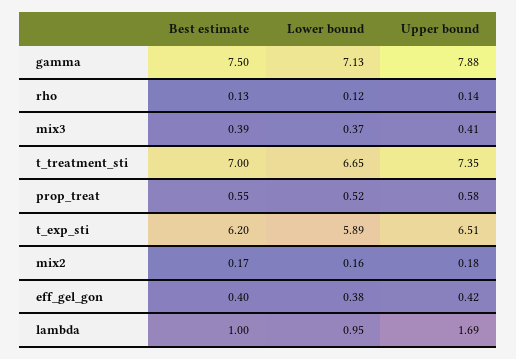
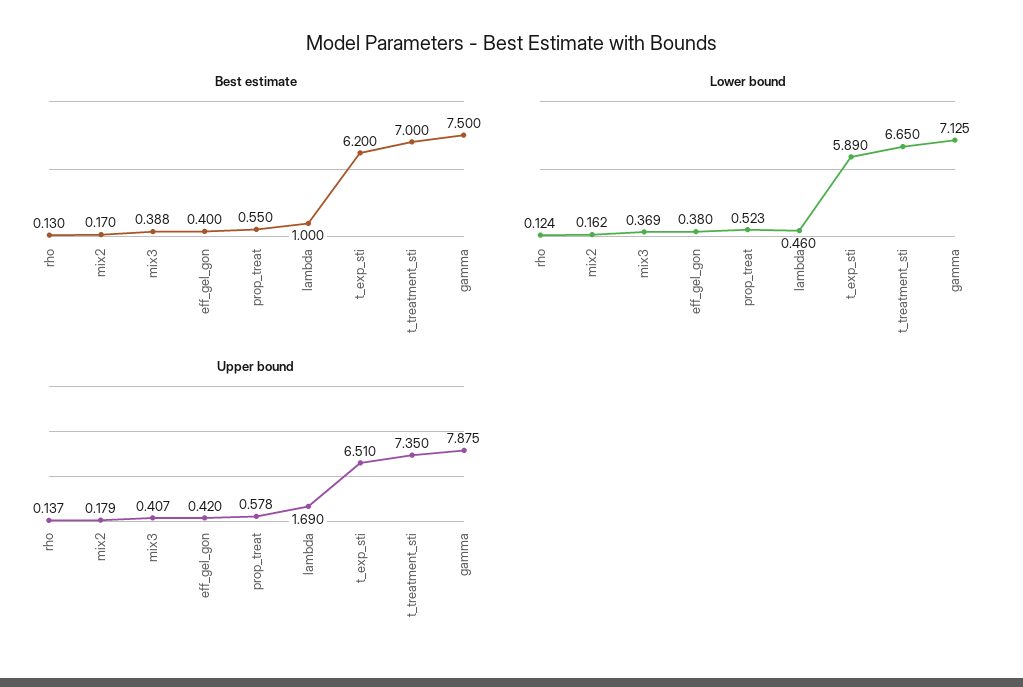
Lower bound, lambda: 0.95 -> 0.46

